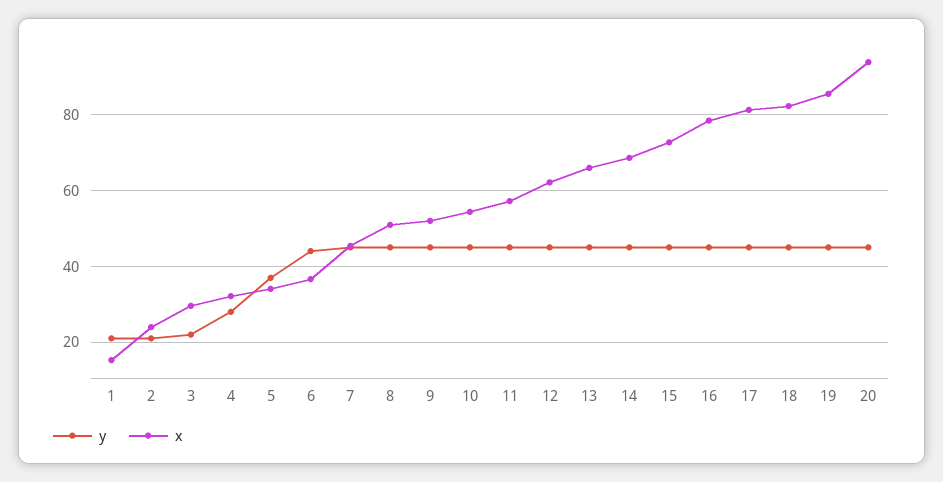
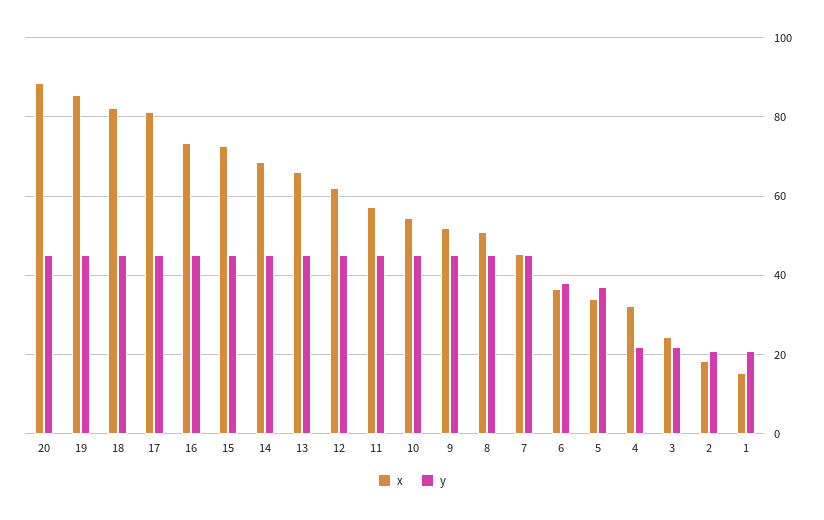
x, 2: 24 -> 18
x, 3: 30 -> 24
y, 4: 28 -> 22
y, 6: 44 -> 38
x, 16: 78 -> 74
x, 20: 94 -> 88

